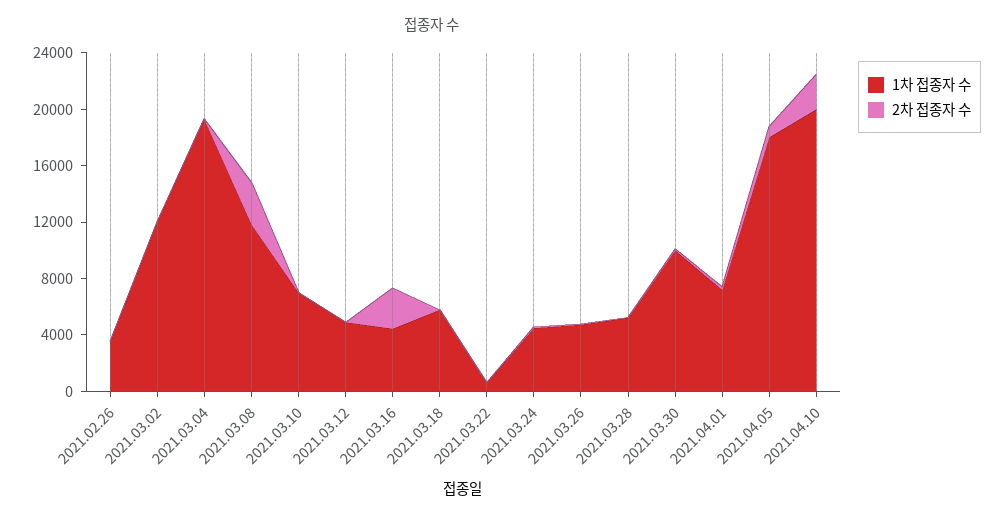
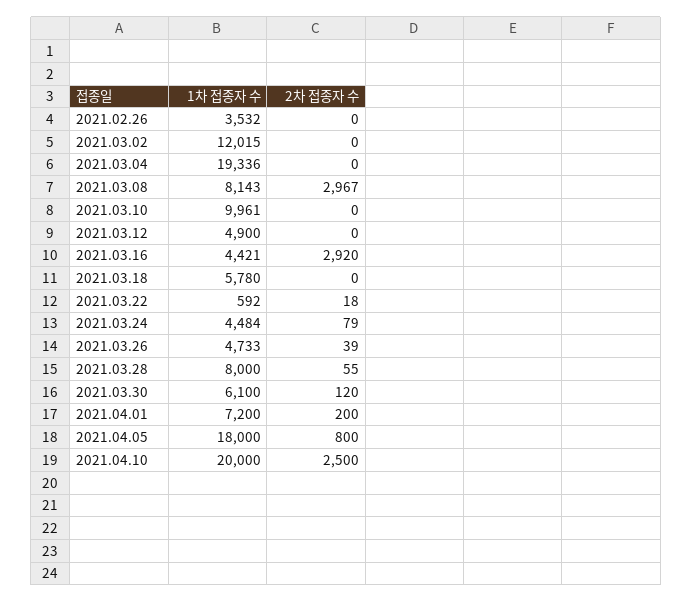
1차 접종자 수, 2021.03.08: 12000 -> 8143
1차 접종자 수, 2021.03.10: 7000 -> 9961
1차 접종자 수, 2021.03.28: 5000 -> 8000
1차 접종자 수, 2021.03.30: 10000 -> 6100

